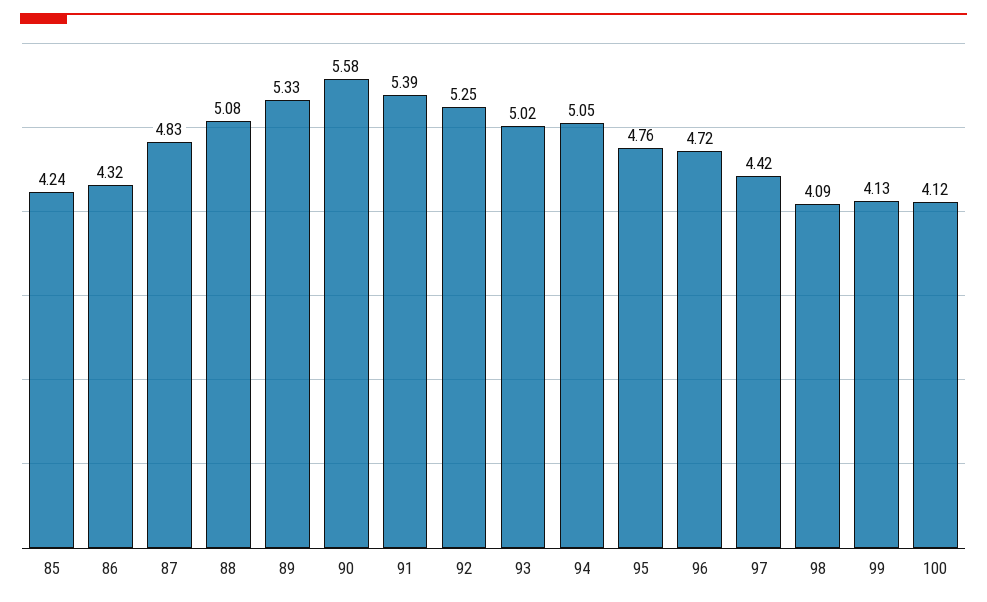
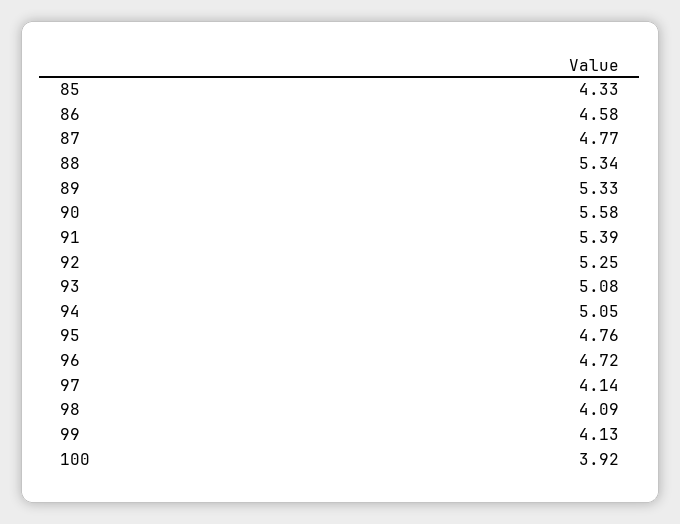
85: 4.24 -> 4.33
86: 4.32 -> 4.58
87: 4.83 -> 4.77
88: 5.08 -> 5.34
93: 5.02 -> 5.08
97: 4.42 -> 4.14
100: 4.12 -> 3.92

